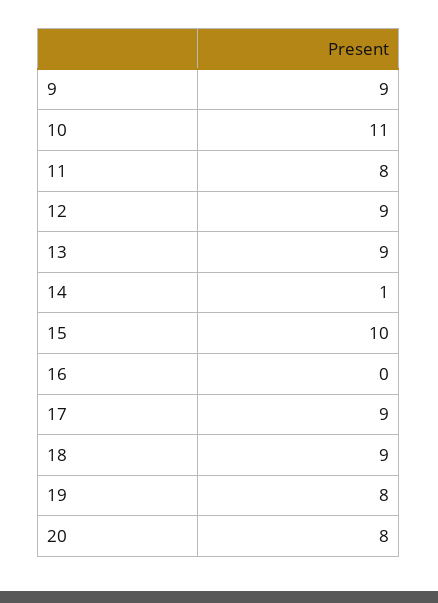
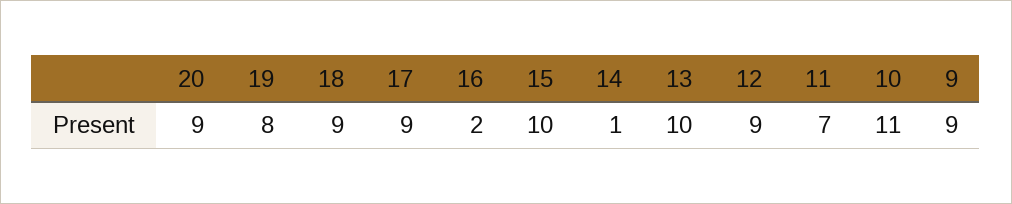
11: 8 -> 7
13: 9 -> 10
16: 0 -> 2
20: 8 -> 9

